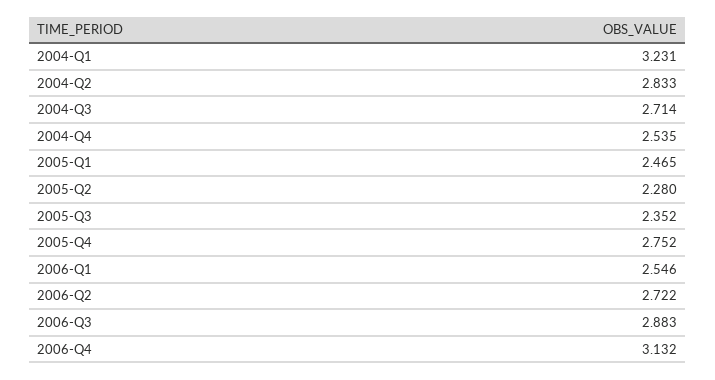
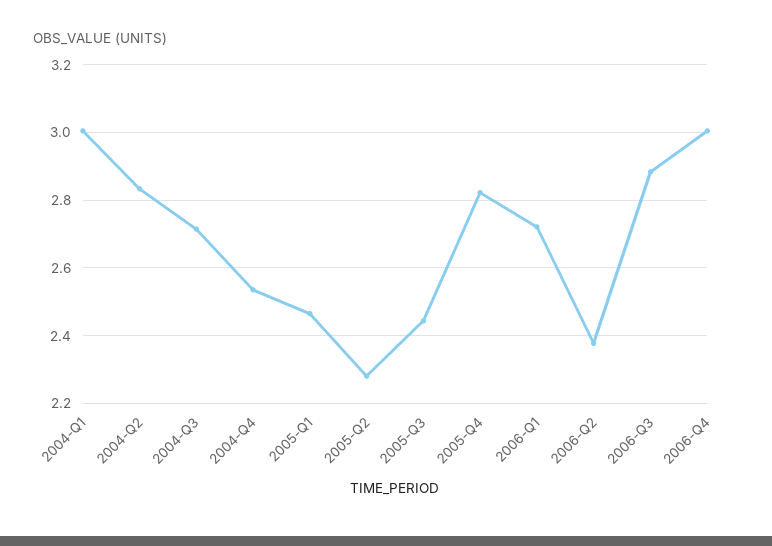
2004-Q1: 3.231 -> 3
2005-Q3: 2.352 -> 2.44
2005-Q4: 2.752 -> 2.82
2006-Q1: 2.546 -> 2.72
2006-Q2: 2.722 -> 2.38
2006-Q4: 3.132 -> 3

